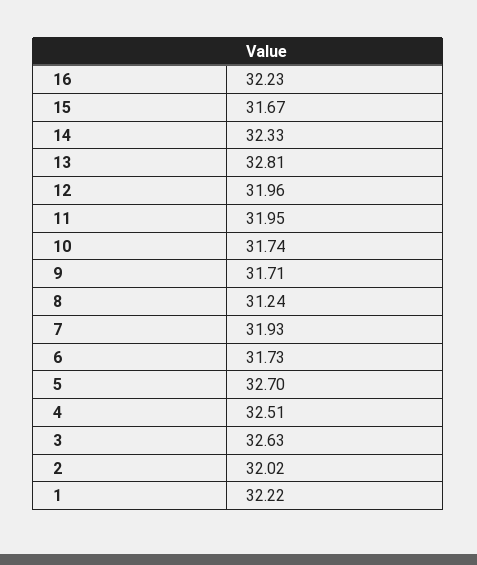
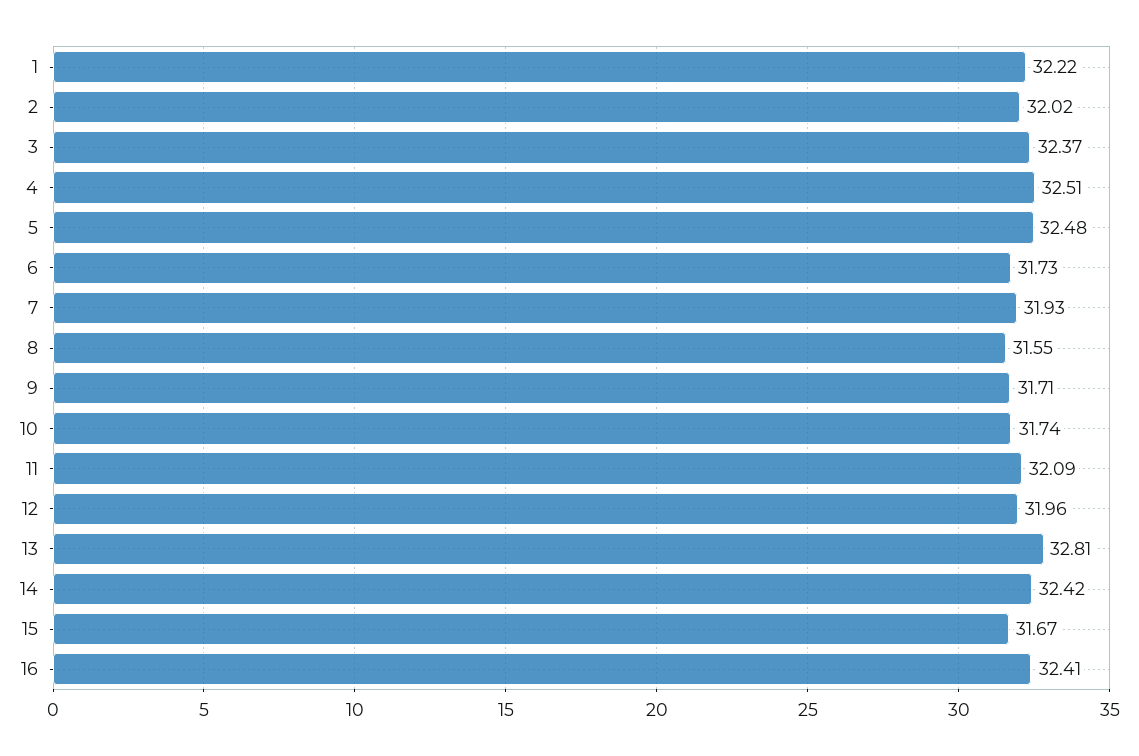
16: 32.23 -> 32.41
14: 32.33 -> 32.42
11: 31.95 -> 32.09
8: 31.24 -> 31.55
5: 32.7 -> 32.48
3: 32.63 -> 32.37

